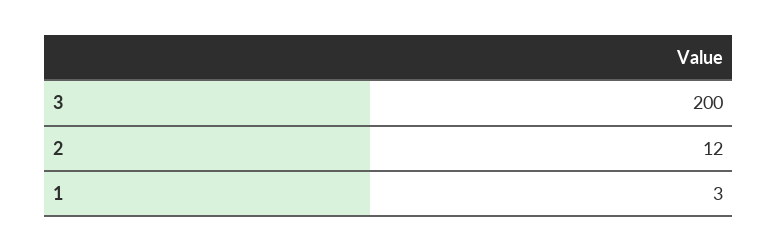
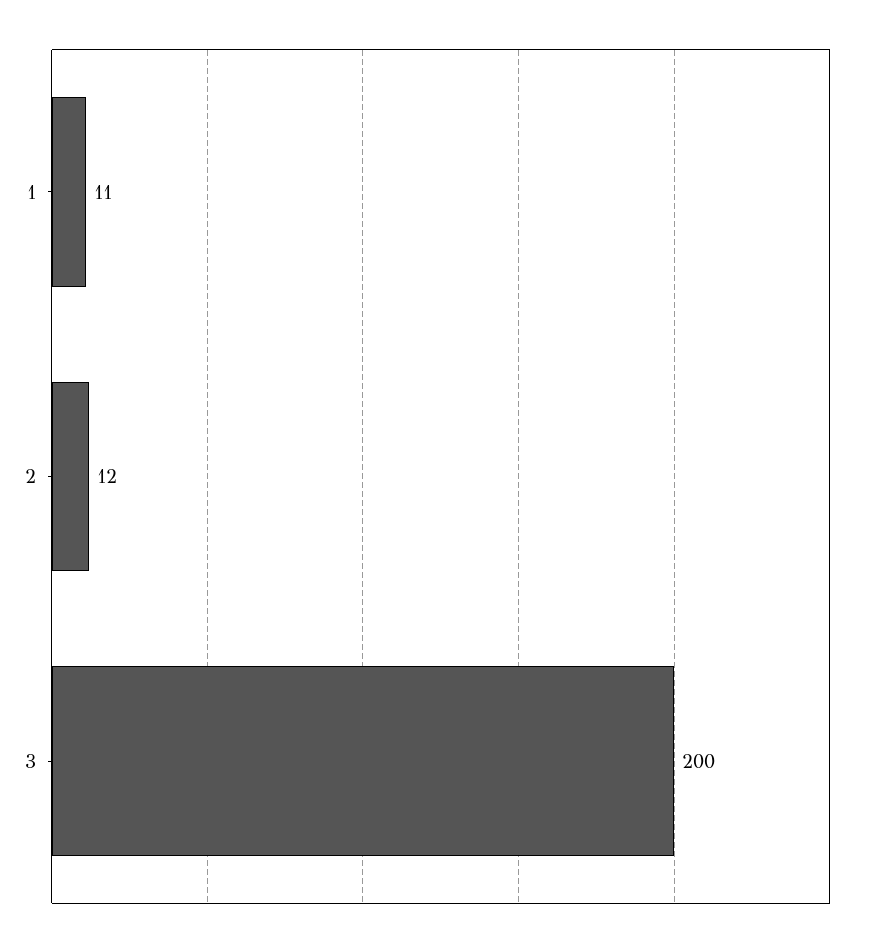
1: 3 -> 11

